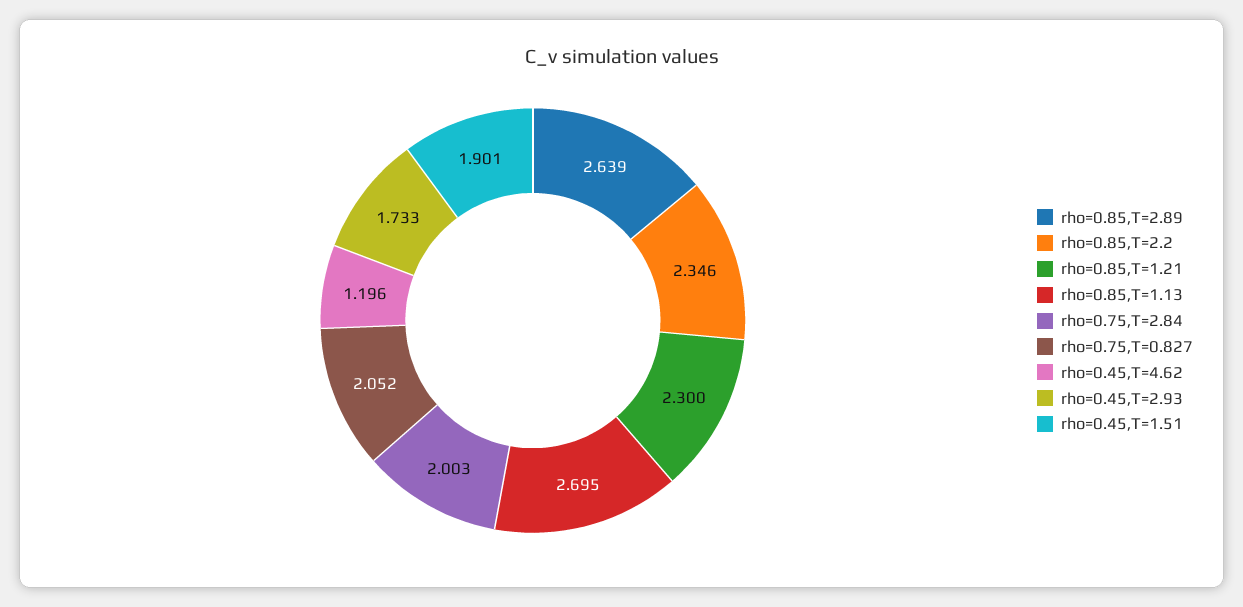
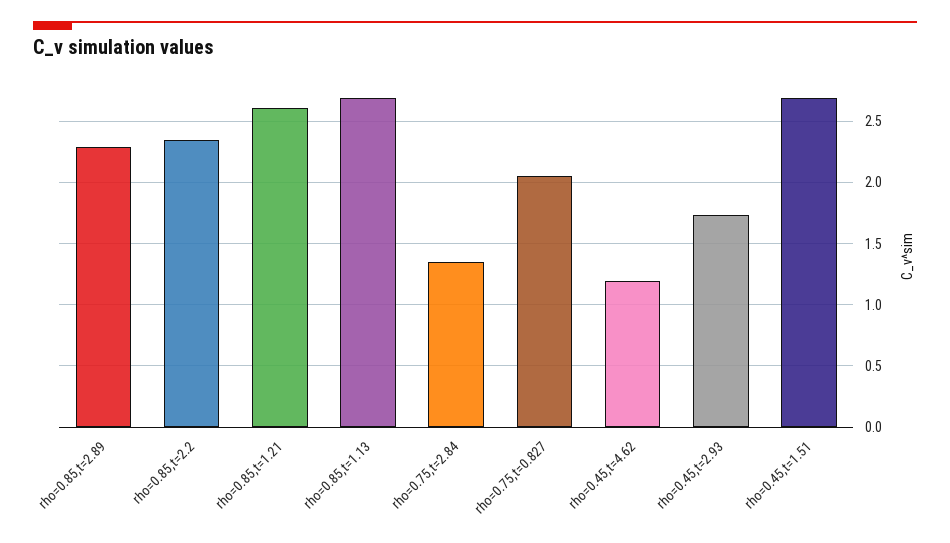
rho=0.85,T=2.89: 2.639 -> 2.3
rho=0.85,T=1.21: 2.3 -> 2.6
rho=0.75,T=2.84: 2.003 -> 1.35
rho=0.45,T=1.51: 1.901 -> 2.7

